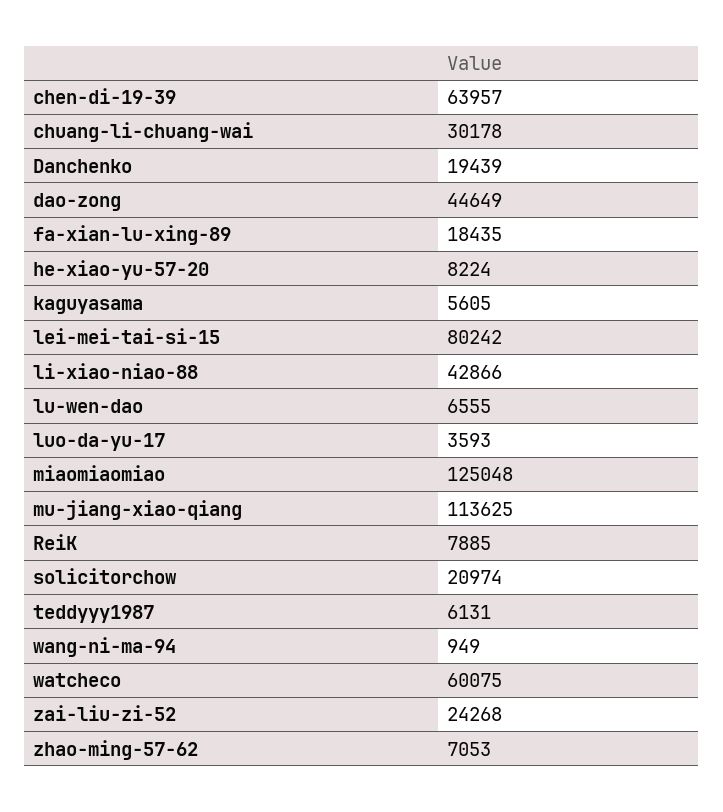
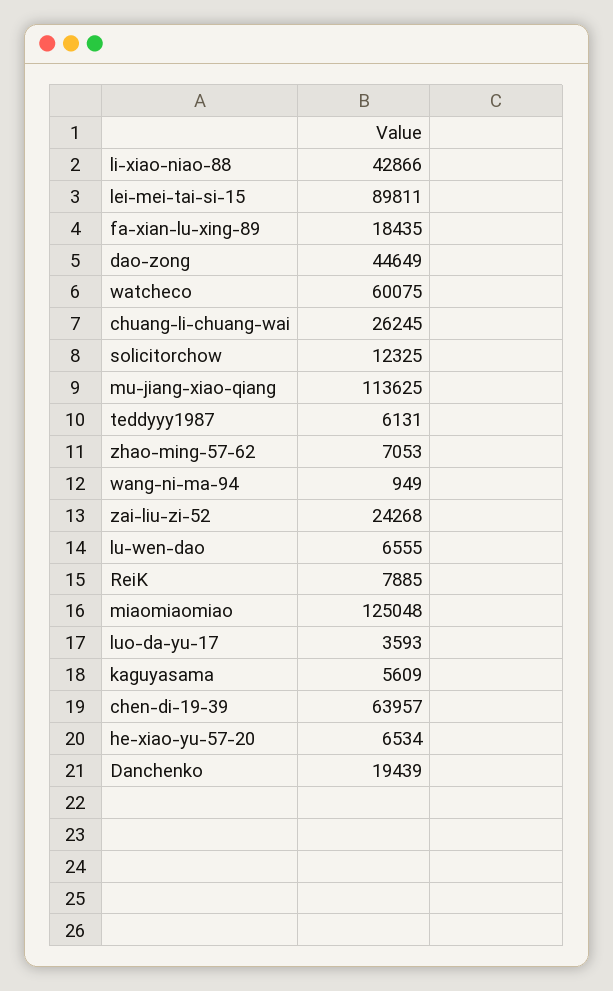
chuang-li-chuang-wai: 30178 -> 26245
he-xiao-yu-57-20: 8224 -> 6534
kaguyasama: 5605 -> 5609
lei-mei-tai-si-15: 80242 -> 89811
solicitorchow: 20974 -> 12325

